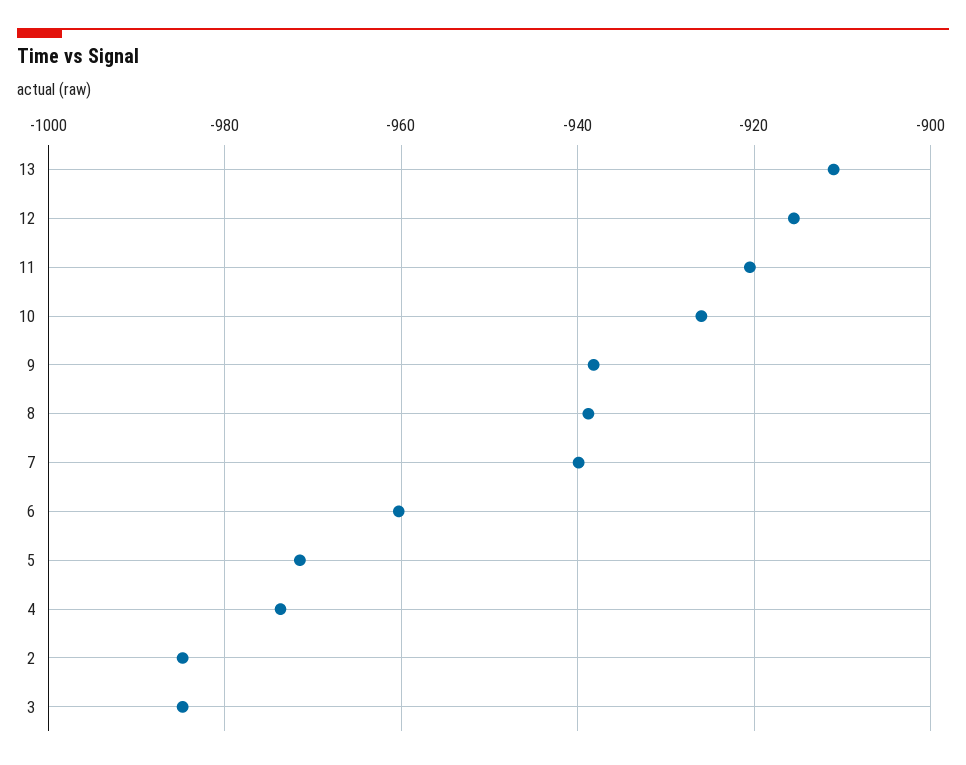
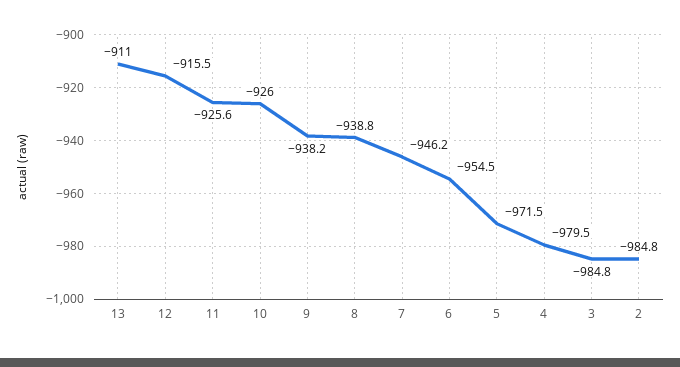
11: -920 -> -925.6
7: -940 -> -946.2
6: -960 -> -954.5
4: -974 -> -979.5

